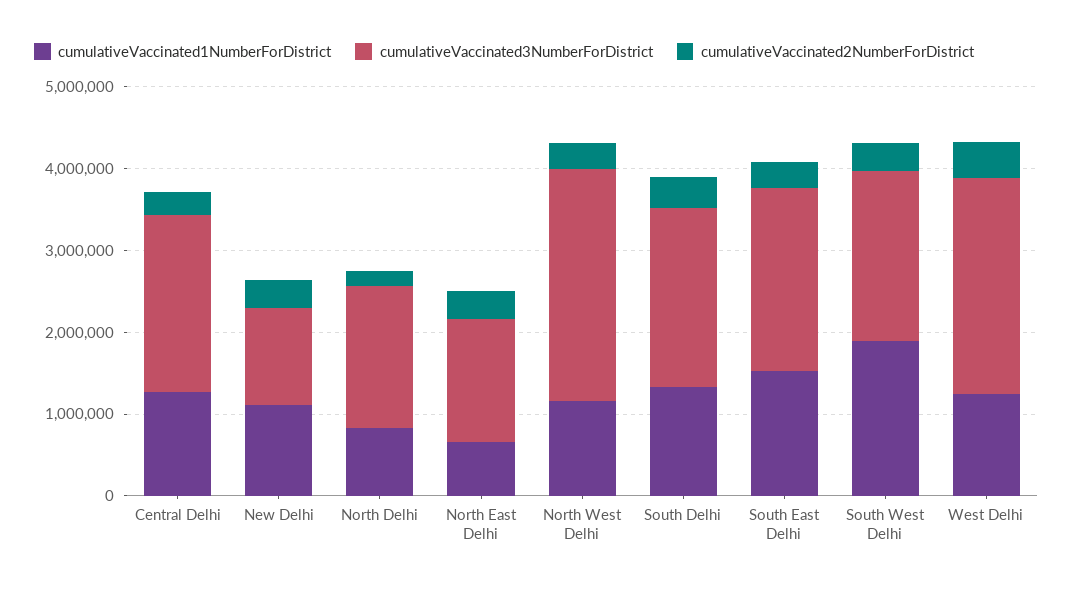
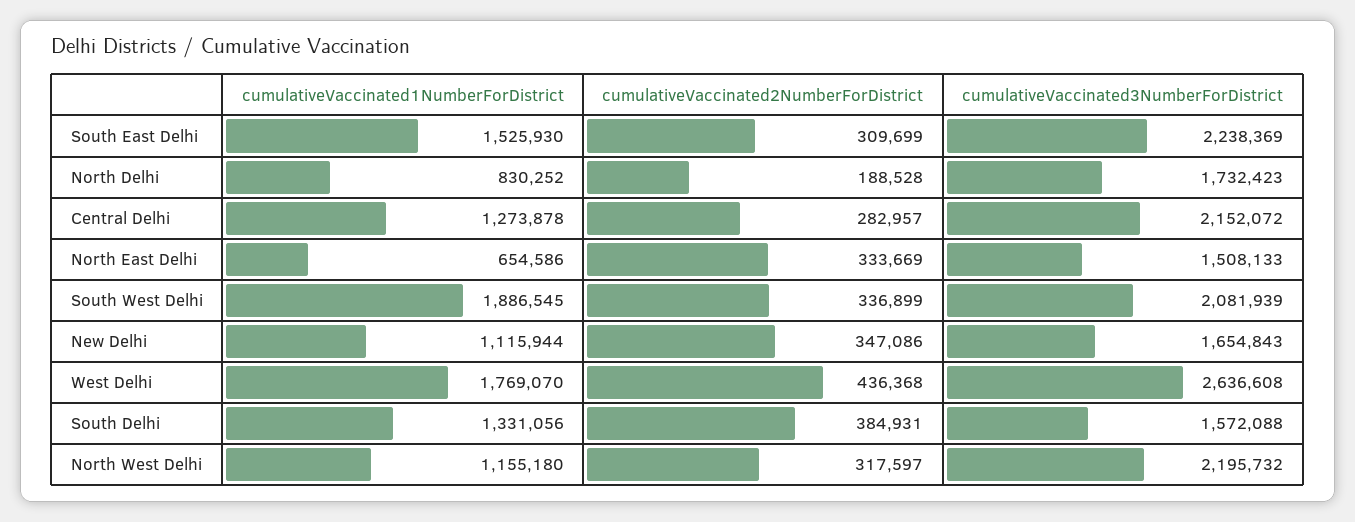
cumulativeVaccinated3NumberForDistrict, New Delhi: 1200000 -> 1654843
cumulativeVaccinated3NumberForDistrict, North West Delhi: 2800000 -> 2195732
cumulativeVaccinated3NumberForDistrict, South Delhi: 2200000 -> 1572088
cumulativeVaccinated1NumberForDistrict, West Delhi: 1200000 -> 1769070

